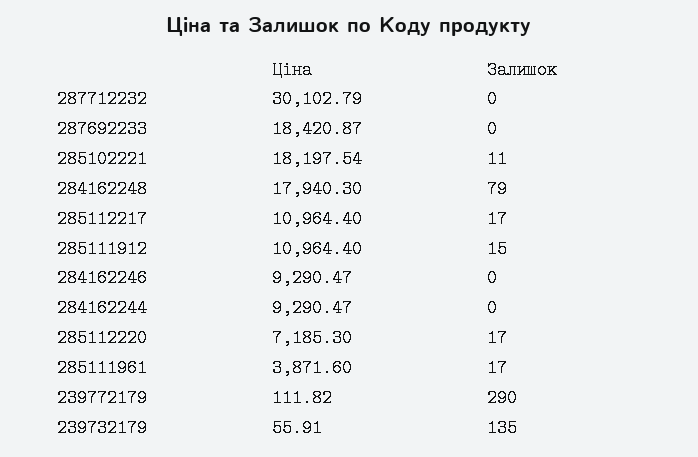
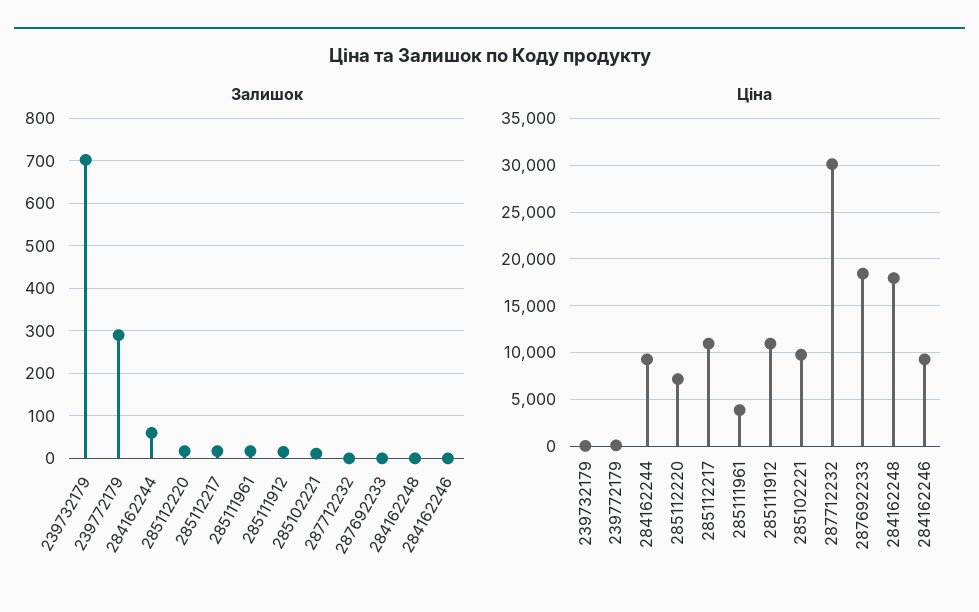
Ціна, 285102221: 18197.54 -> 10000
Залишок, 284162248: 79 -> 0
Залишок, 284162244: 0 -> 60
Залишок, 239732179: 135 -> 700

